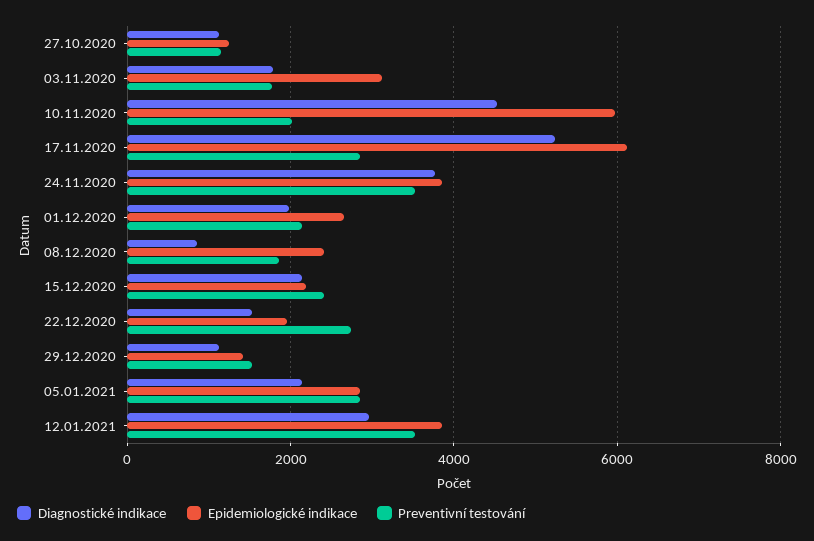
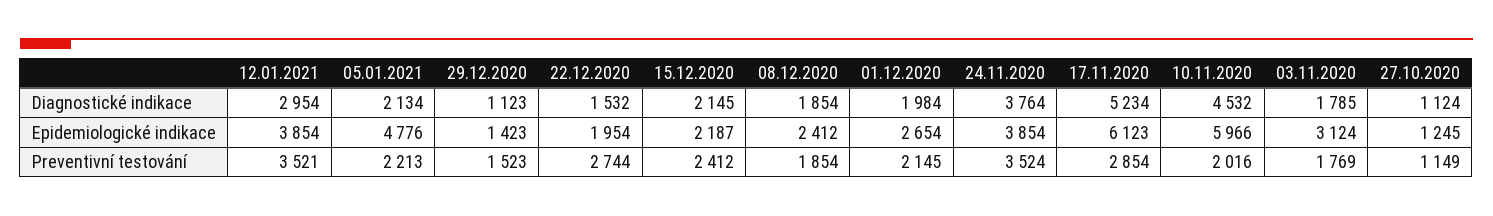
Diagnostické indikace, 08.12.2020: 800 -> 1854
Epidemiologické indikace, 05.01.2021: 2800 -> 4776
Preventivní testování, 05.01.2021: 2800 -> 2213

